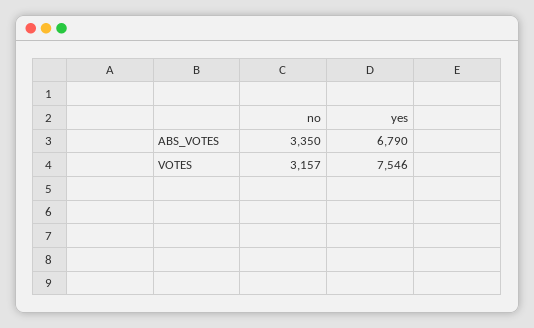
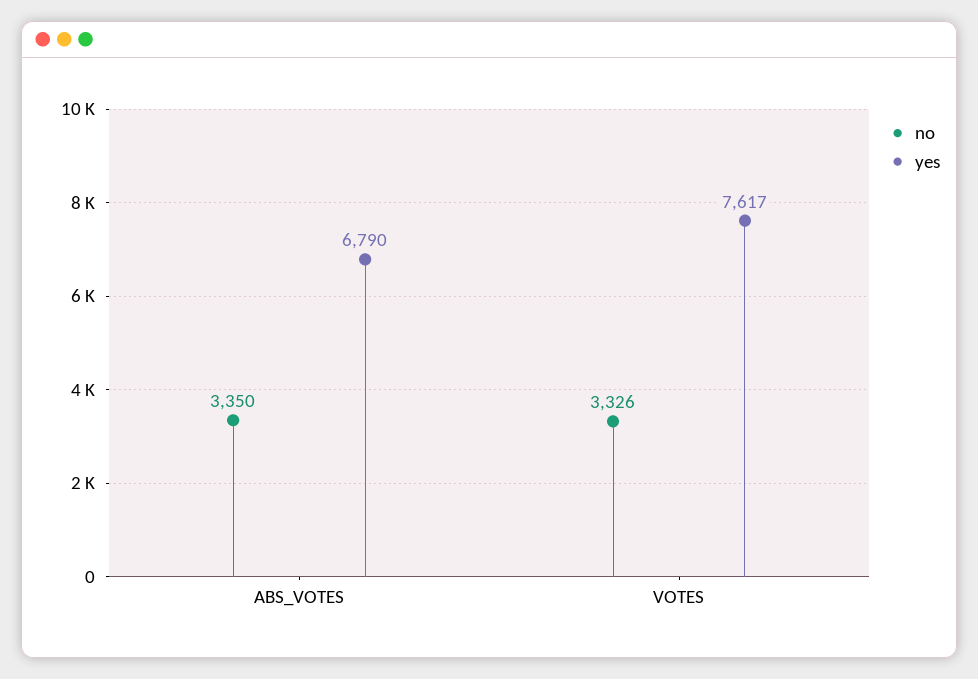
no, VOTES: 3157 -> 3326
yes, VOTES: 7546 -> 7617

